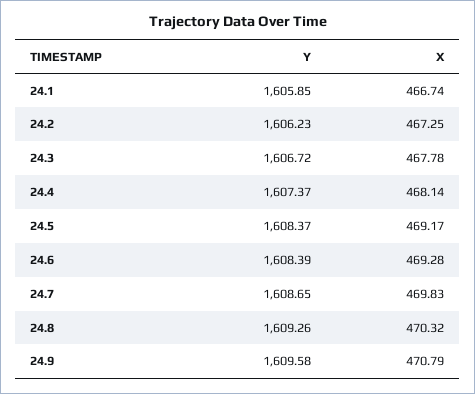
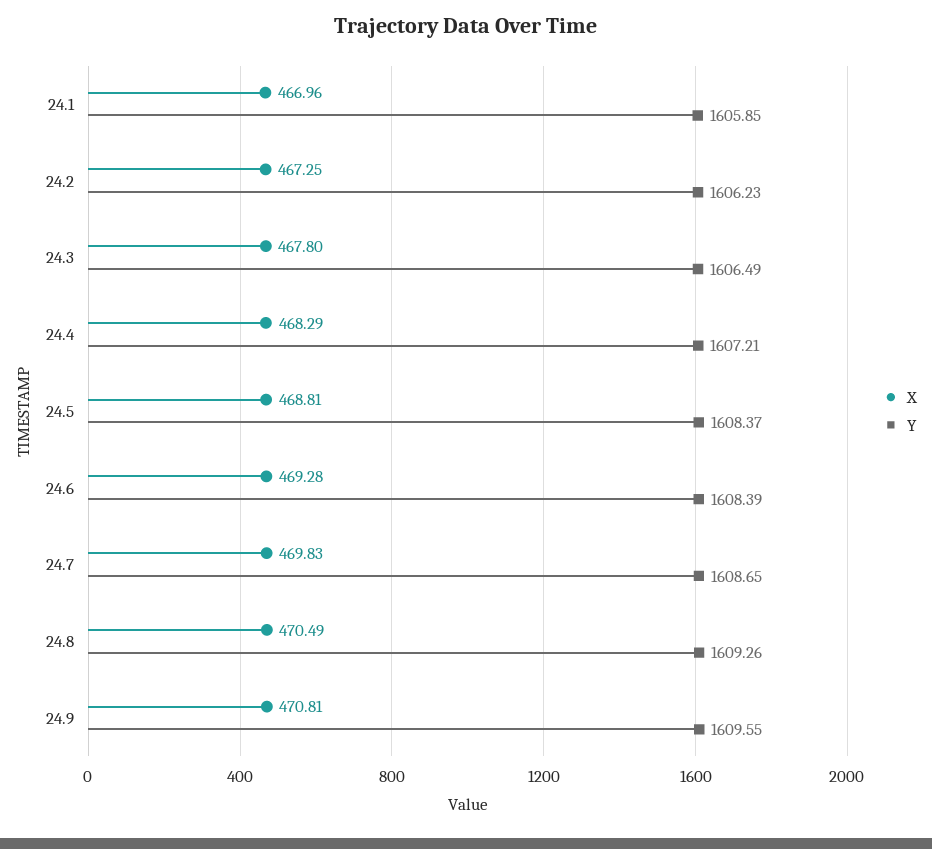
X, 24.1: 466.74 -> 466.96
Y, 24.3: 1606.72 -> 1606.49
X, 24.3: 467.78 -> 467.8
Y, 24.4: 1607.37 -> 1607.21
X, 24.4: 468.14 -> 468.29
X, 24.5: 469.17 -> 468.81
X, 24.8: 470.32 -> 470.49
Y, 24.9: 1609.58 -> 1609.55
X, 24.9: 470.79 -> 470.81

